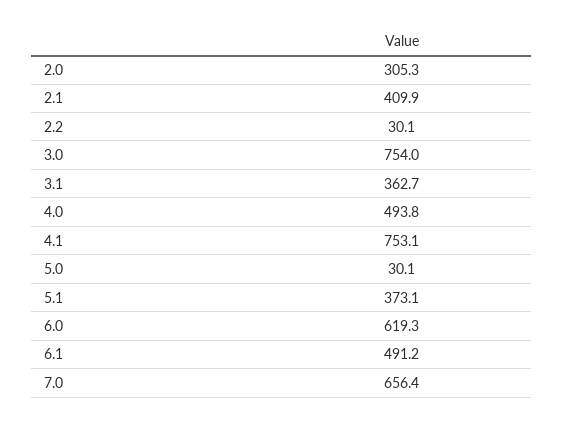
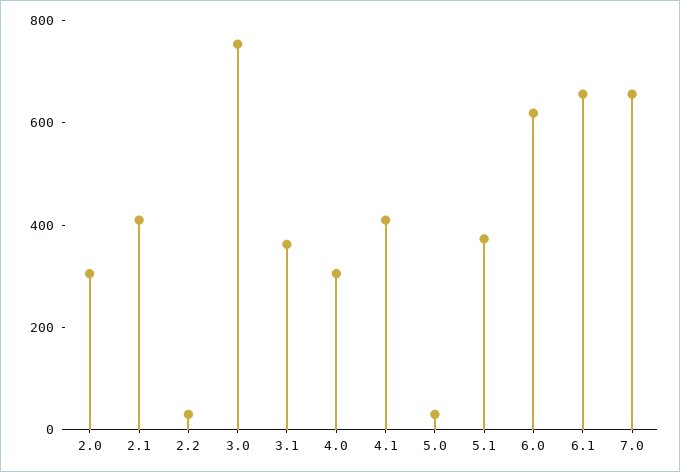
4.0: 493.8 -> 300
4.1: 753.1 -> 400
6.1: 491.2 -> 650

